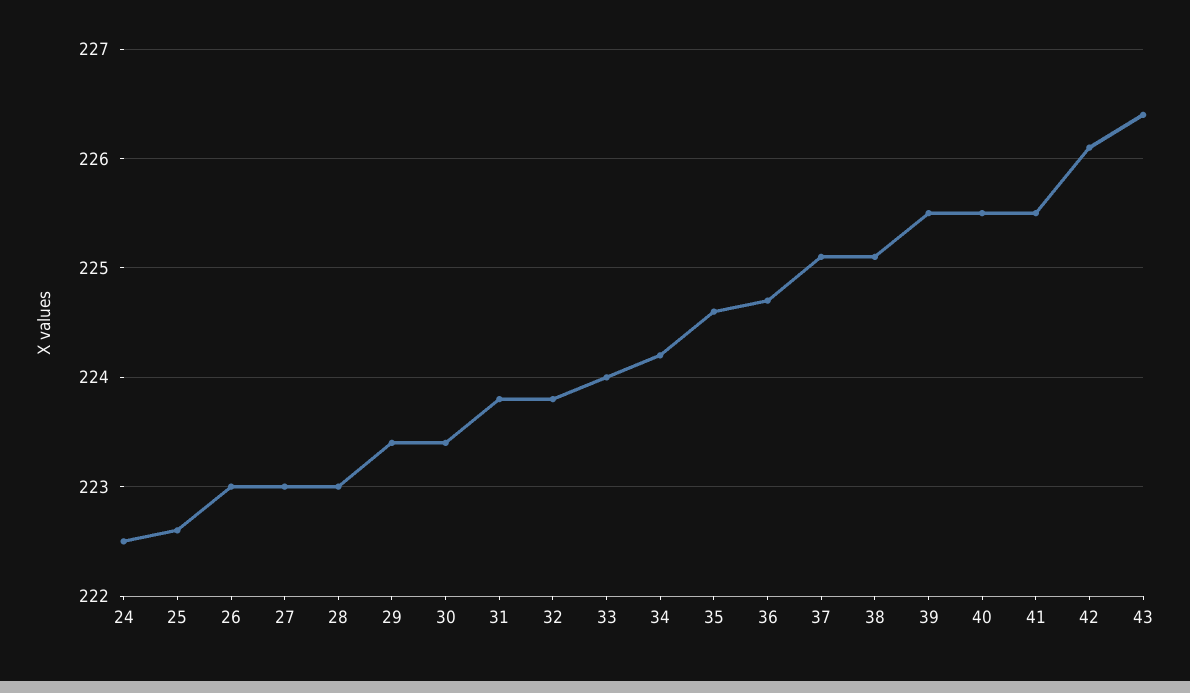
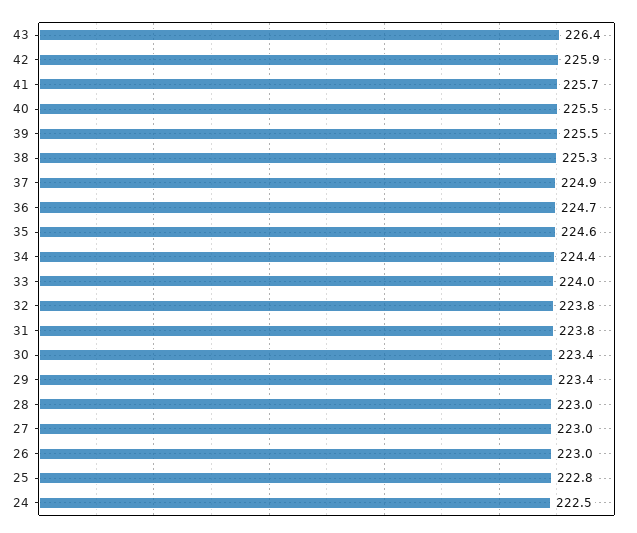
25: 222.6 -> 222.8
34: 224.2 -> 224.4
37: 225.1 -> 224.9
38: 225.1 -> 225.3
41: 225.5 -> 225.7
42: 226.1 -> 225.9

